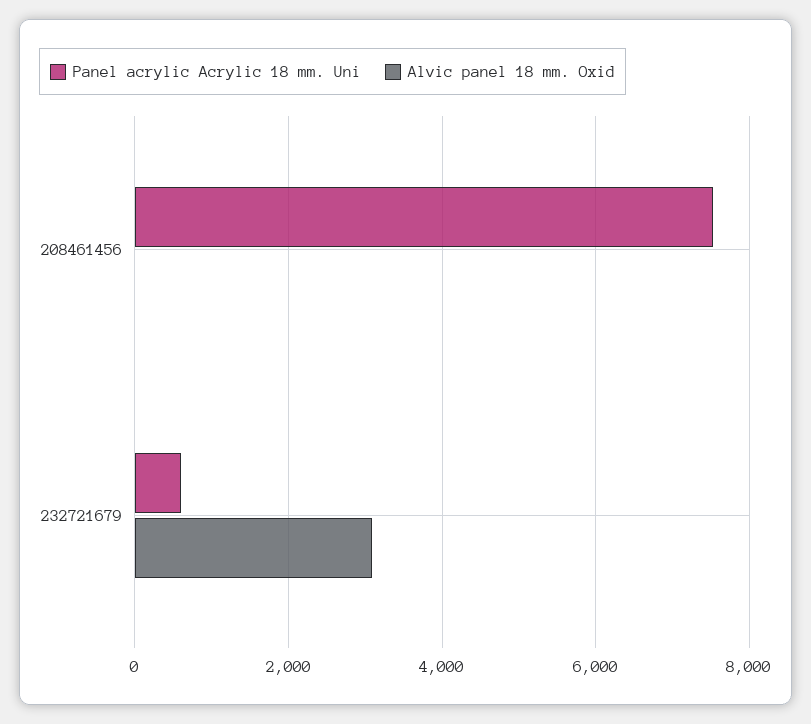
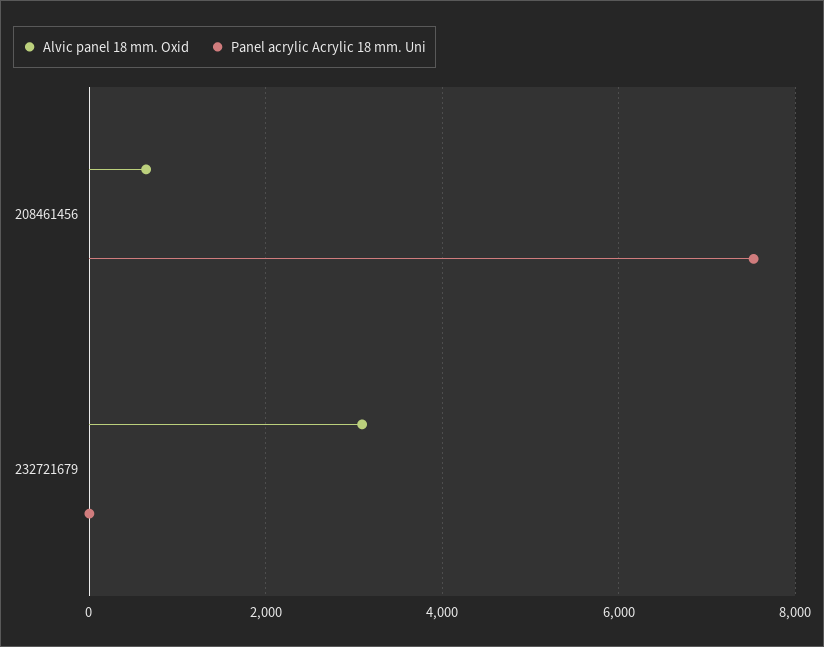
Alvic panel 18 mm. Oxid, 208461456: 0 -> 600
Panel acrylic Acrylic 18 mm. Uni, 232721679: 600 -> 0

